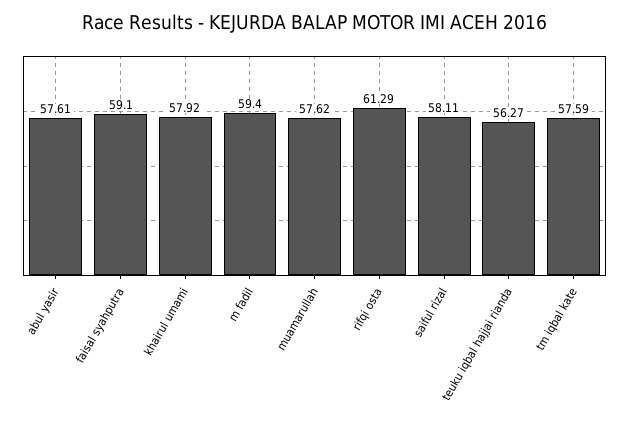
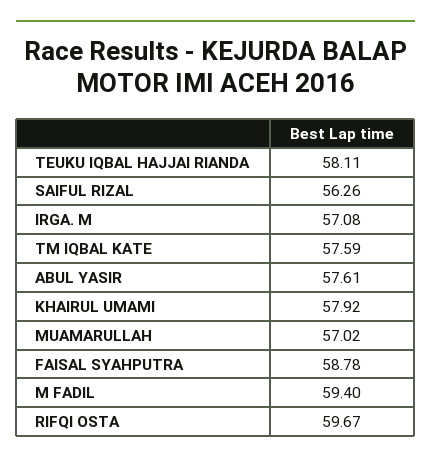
faisal syahputra: 59.1 -> 58.78
muamarullah: 57.62 -> 57.02
rifqi osta: 61.29 -> 59.67
saiful rizal: 58.11 -> 56.26
teuku iqbal hajjai rianda: 56.27 -> 58.11
IRGA. M: none -> 57.08

